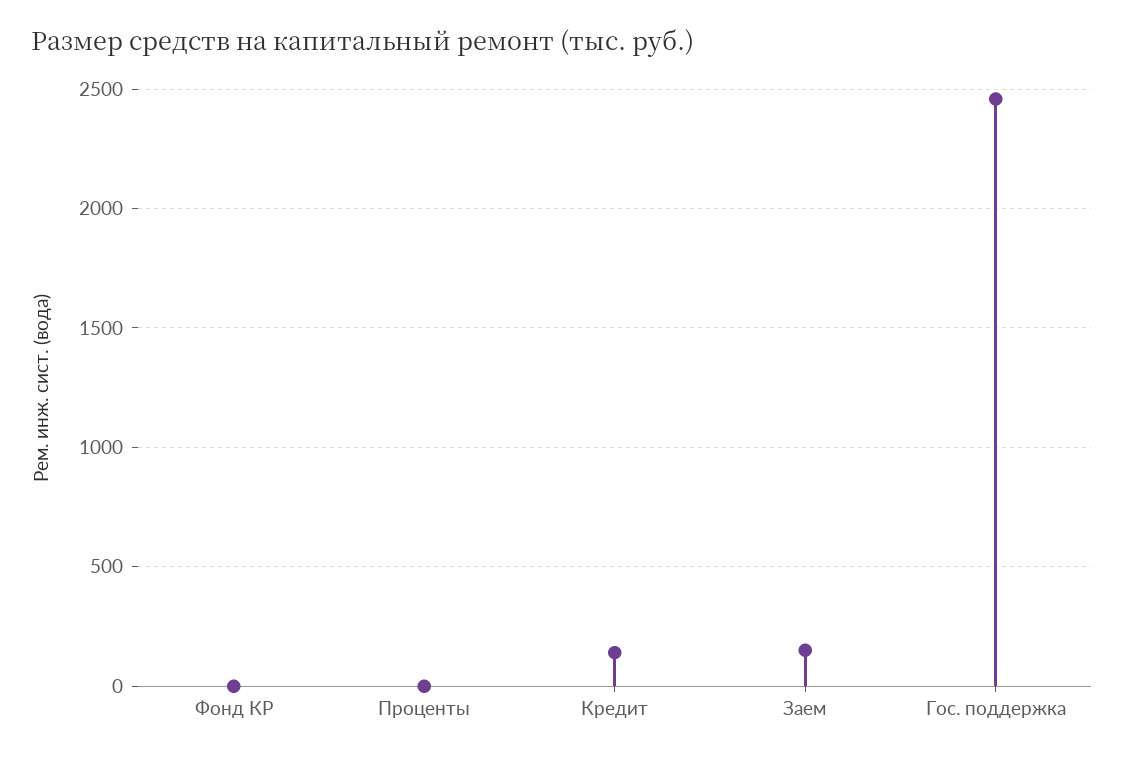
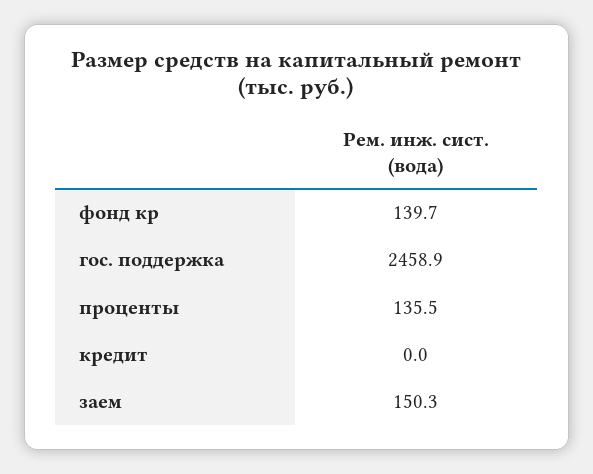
Фонд КР: 0 -> 139.7
Проценты: 0 -> 135.5
Кредит: 150 -> 0

